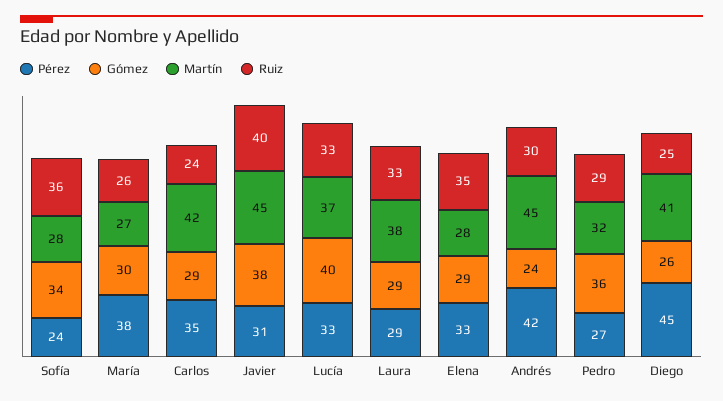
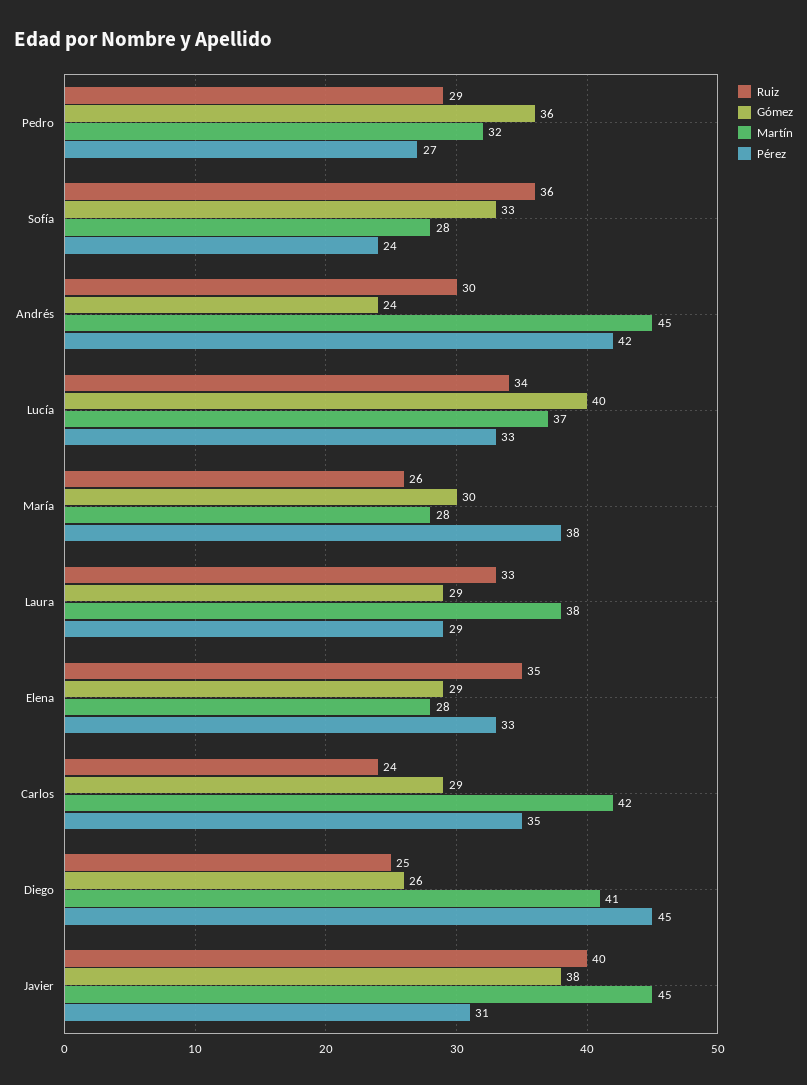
Gómez, Sofía: 34 -> 33
Martín, María: 27 -> 28
Ruiz, Lucía: 33 -> 34

